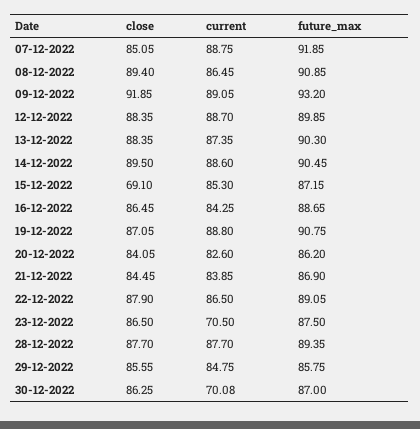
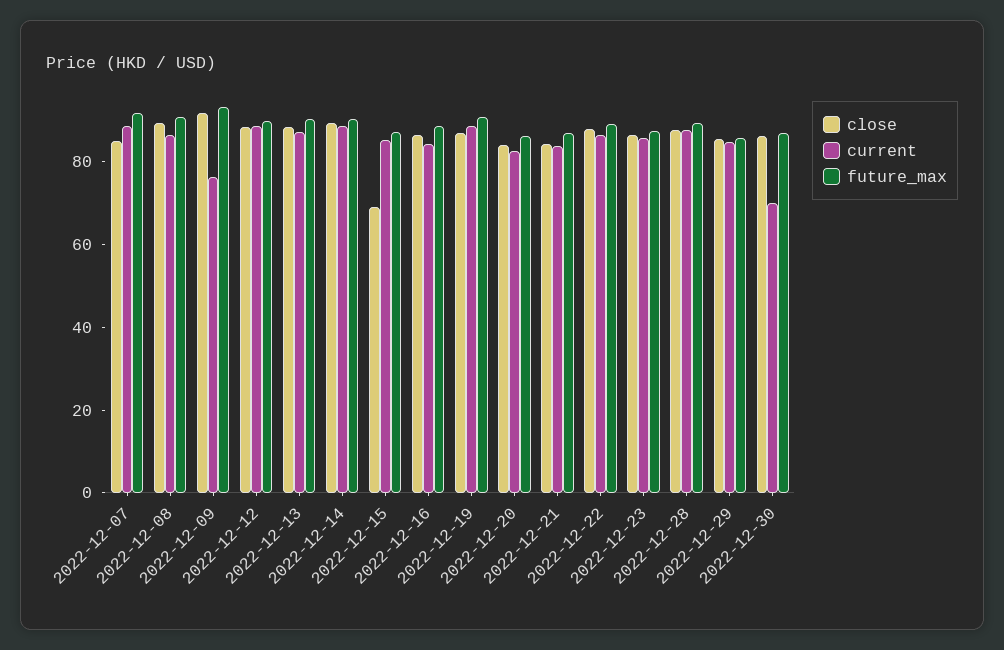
current, 09-12-2022: 89.05 -> 75
current, 23-12-2022: 70.5 -> 85

